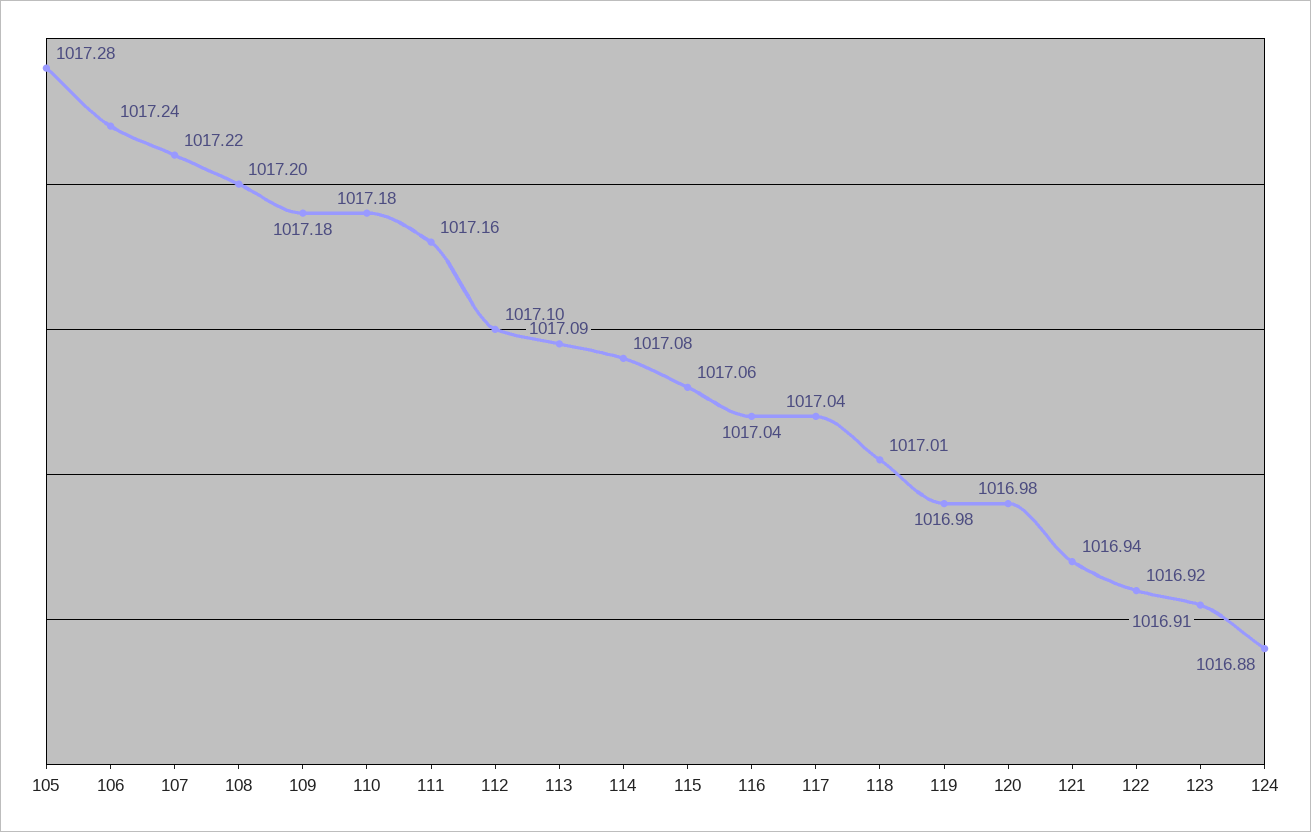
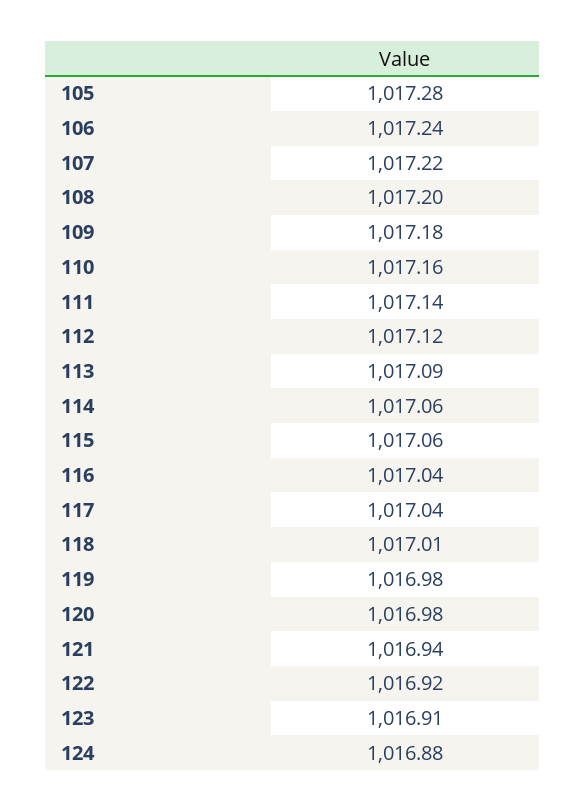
110: 1017.18 -> 1017.16
111: 1017.16 -> 1017.14
112: 1017.1 -> 1017.12
114: 1017.08 -> 1017.06

